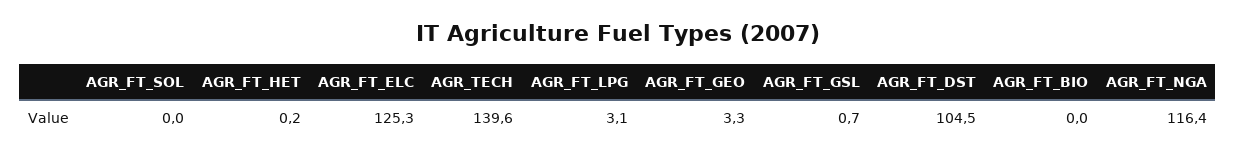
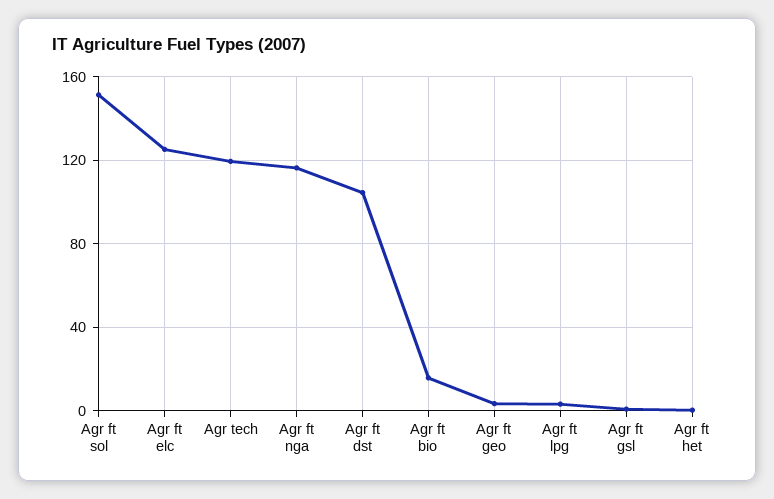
AGR_FT_SOL: 0 -> 150
AGR_TECH: 139.6 -> 120
AGR_FT_BIO: 0 -> 15

